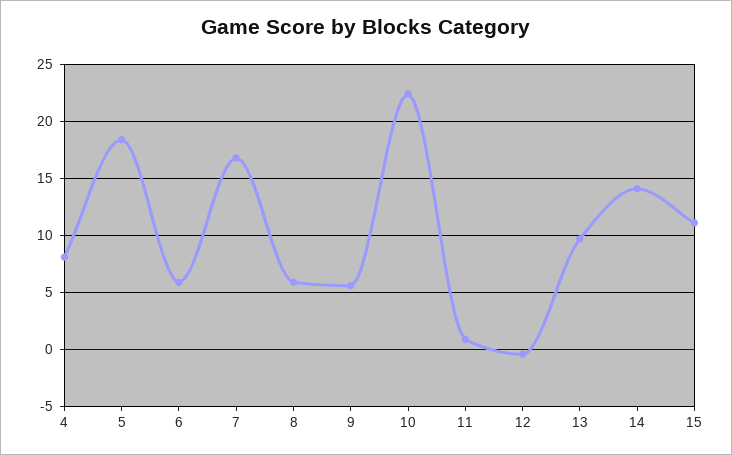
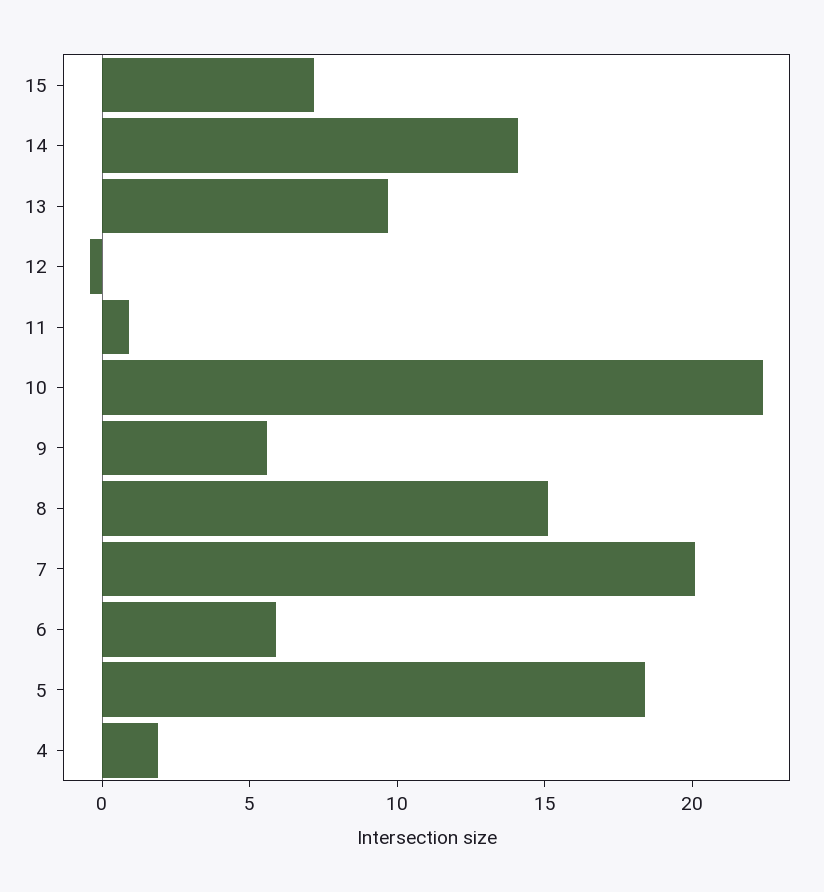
4: 8 -> 2
7: 17 -> 20
8: 6 -> 15
15: 11 -> 7

